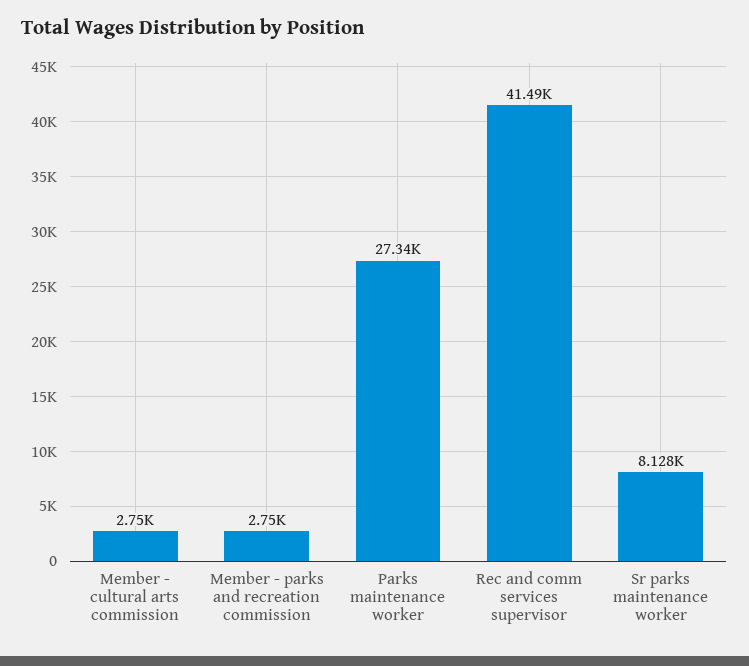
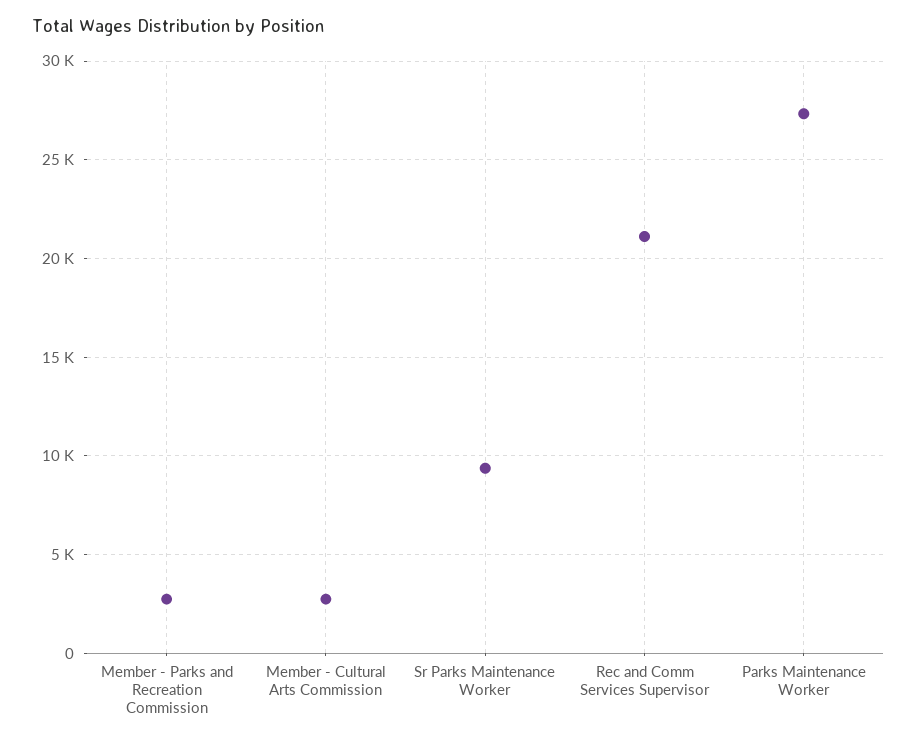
Rec and comm services supervisor: 41490 -> 21000
Sr parks maintenance worker: 8128 -> 9500

